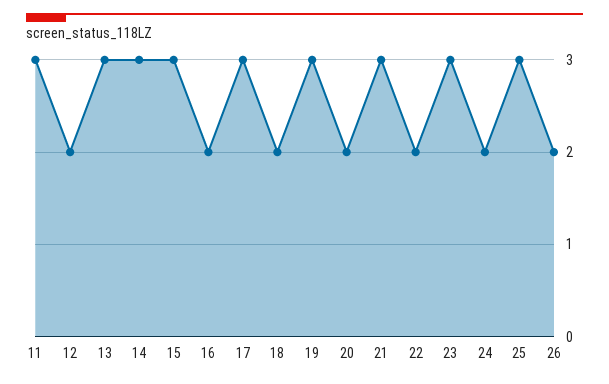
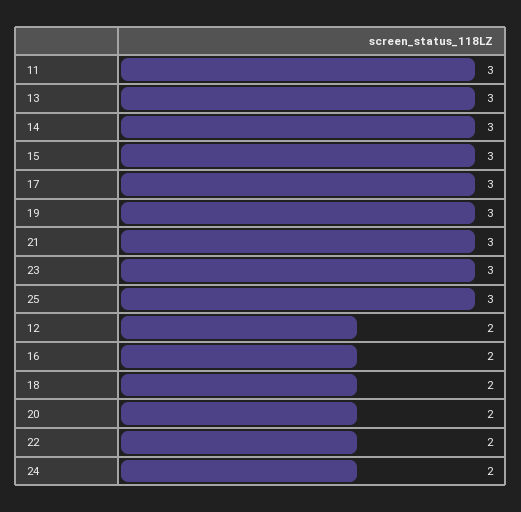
26: 2 -> none

